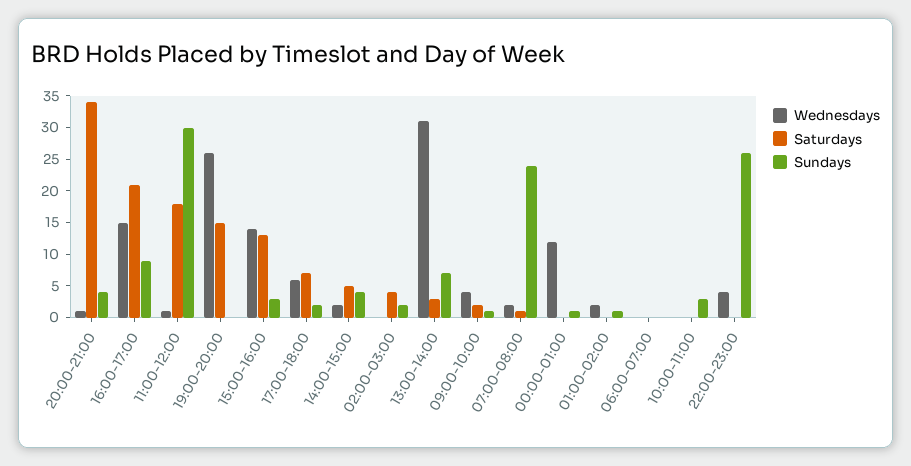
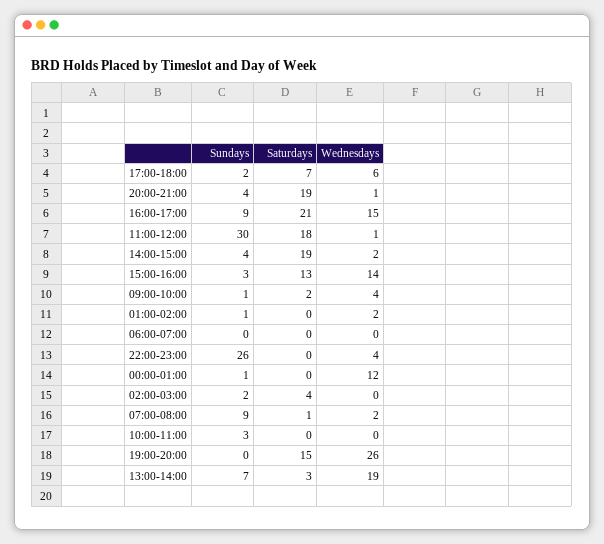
Saturdays, 20:00-21:00: 35 -> 19
Saturdays, 14:00-15:00: 5 -> 19
Wednesdays, 13:00-14:00: 30 -> 19
Sundays, 07:00-08:00: 25 -> 9

